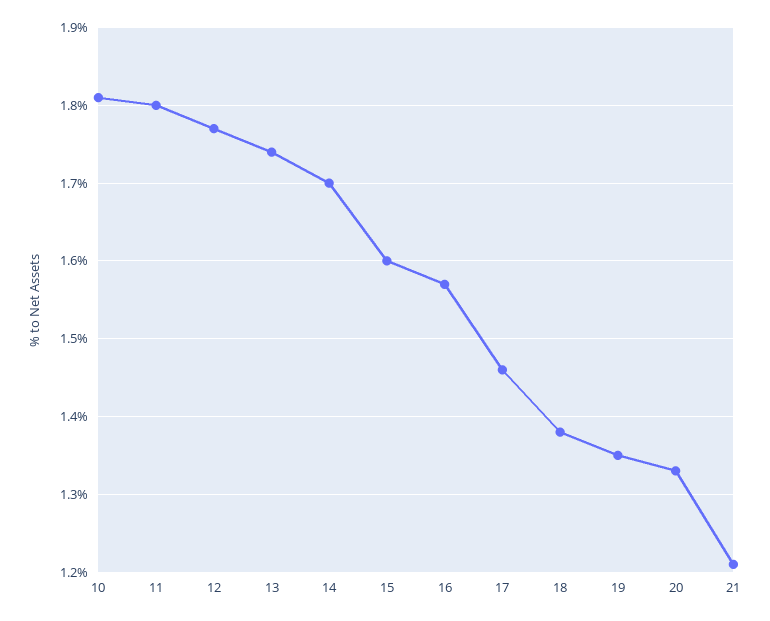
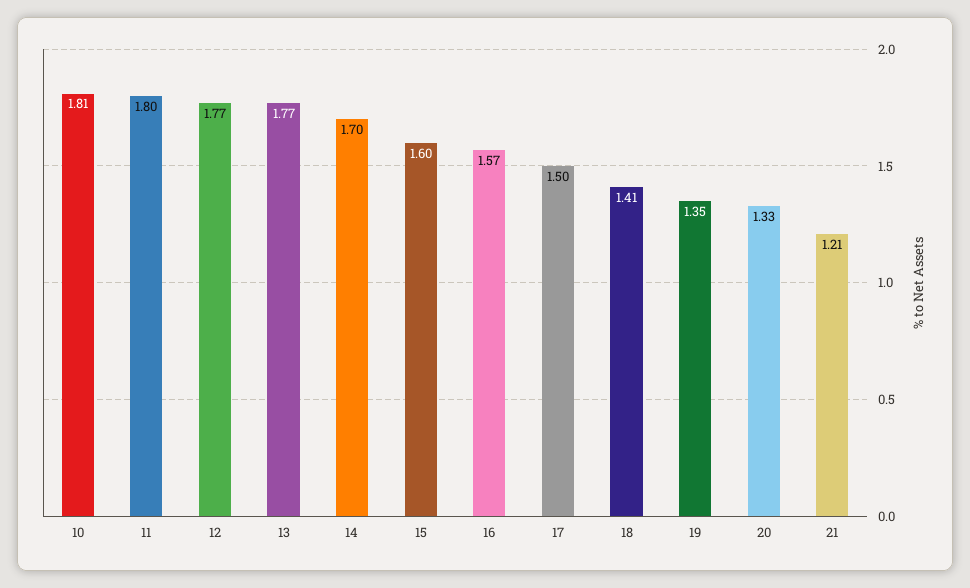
13: 1.74 -> 1.77
17: 1.46 -> 1.5
18: 1.38 -> 1.41

